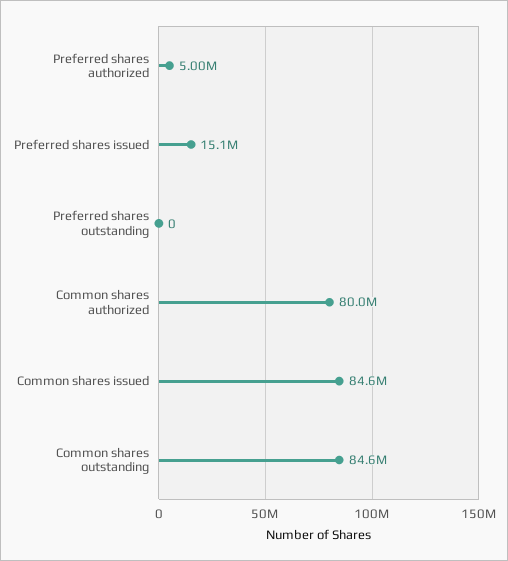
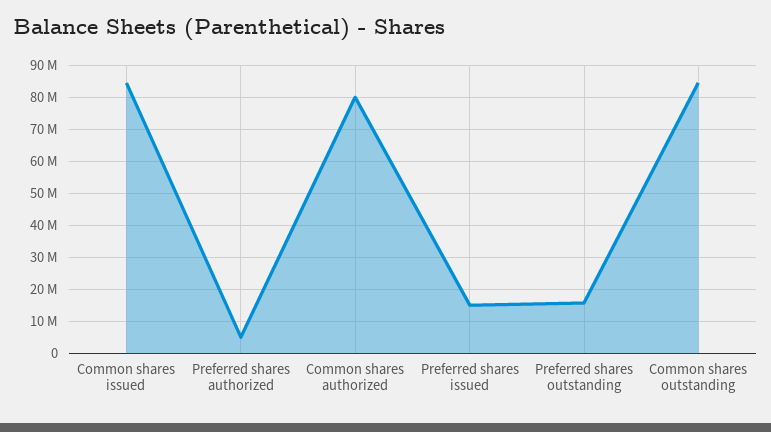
Preferred shares outstanding: 0 -> 16000000

